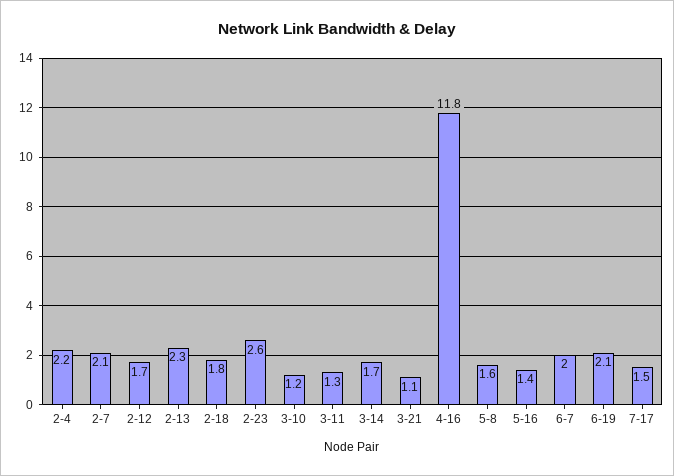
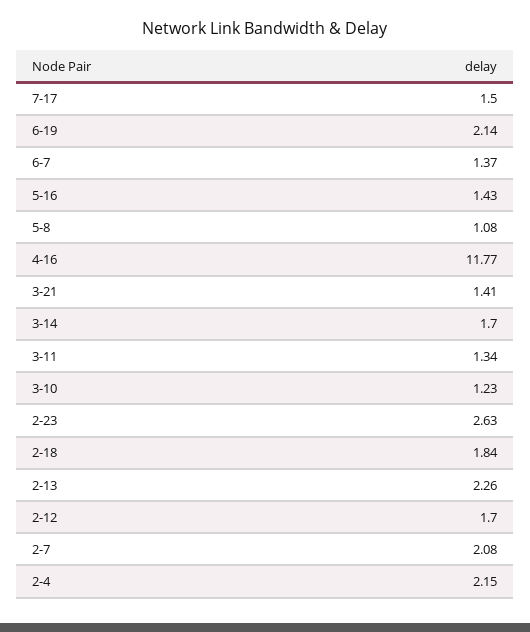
3-21: 1.1 -> 1.41
5-8: 1.6 -> 1.08
6-7: 2 -> 1.37

